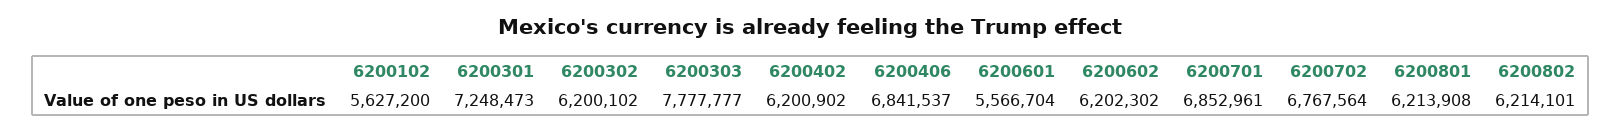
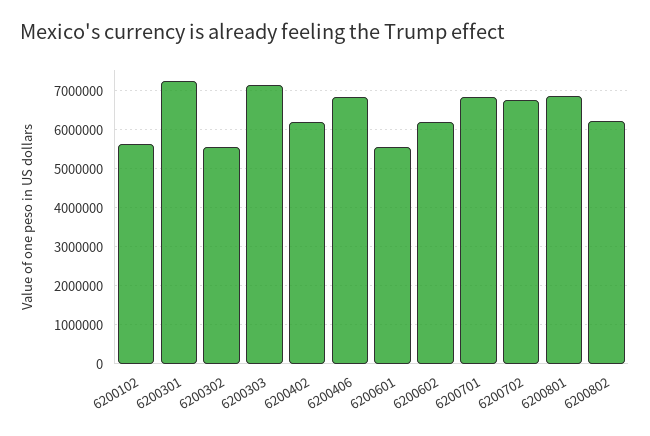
6200302: 6200102 -> 5600000
6200303: 7777777 -> 7200000
6200801: 6213908 -> 6800000

